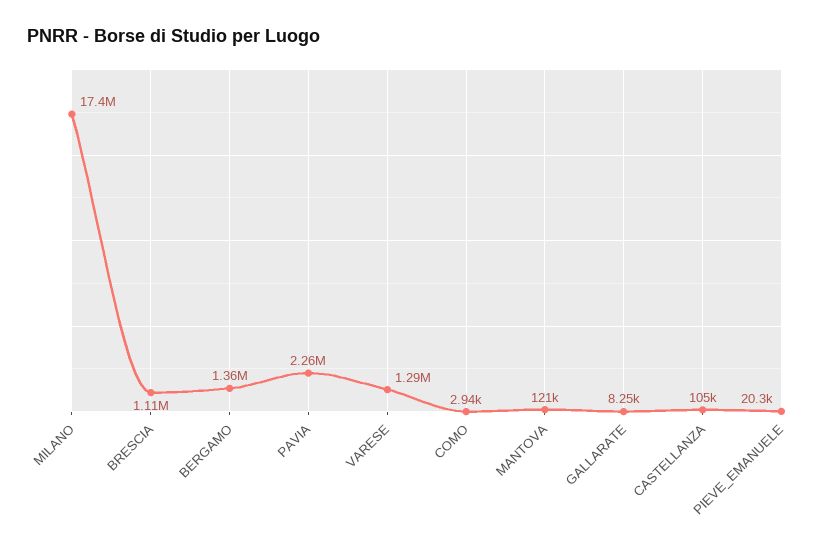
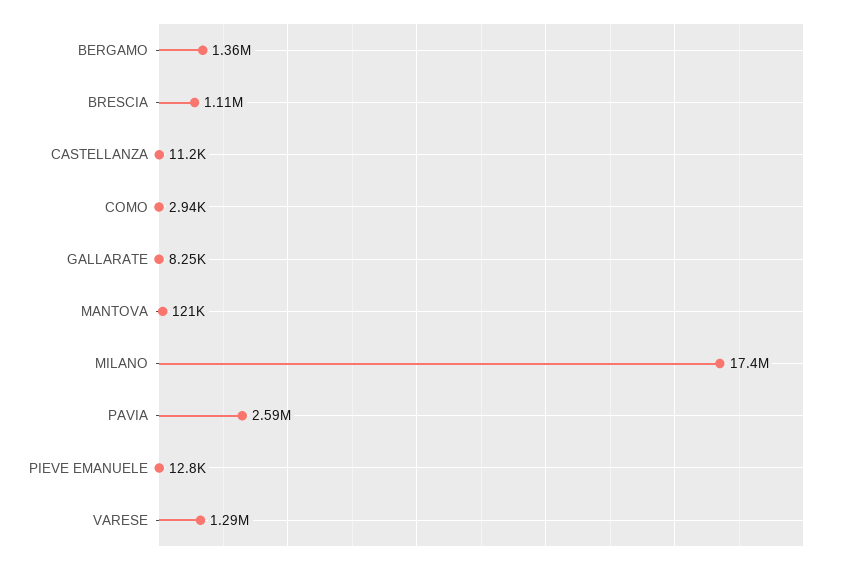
PAVIA: 2260000 -> 2590000
CASTELLANZA: 105000 -> 11200
PIEVE_EMANUELE: 20300 -> 12800

